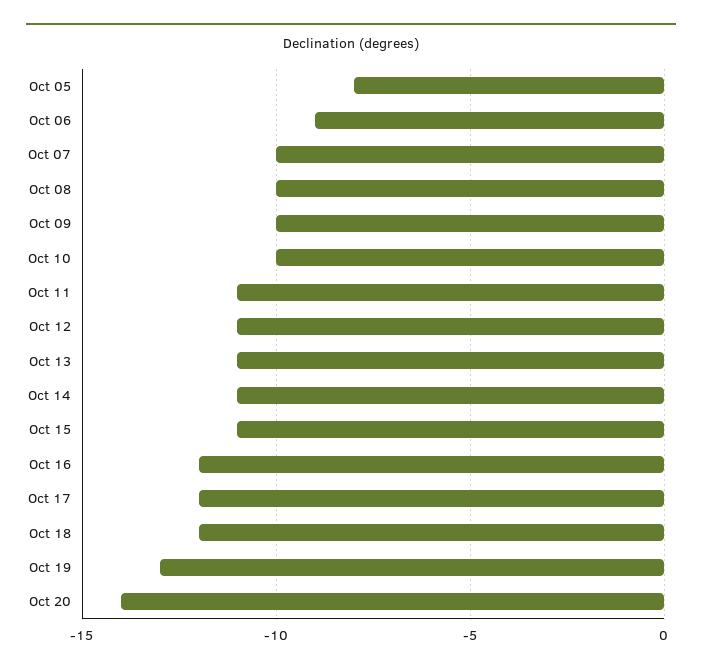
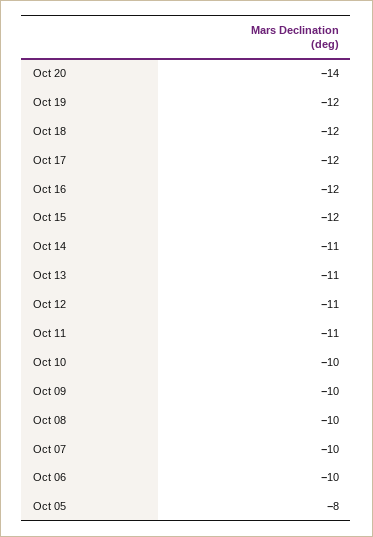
Oct 06: -9 -> -10
Oct 15: -11 -> -12
Oct 19: -13 -> -12

